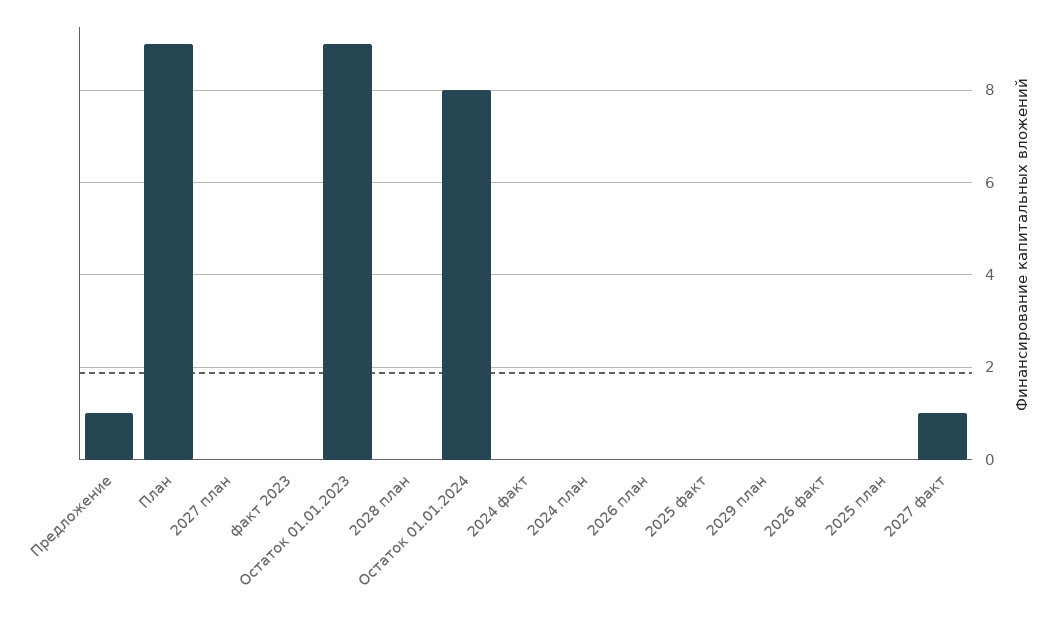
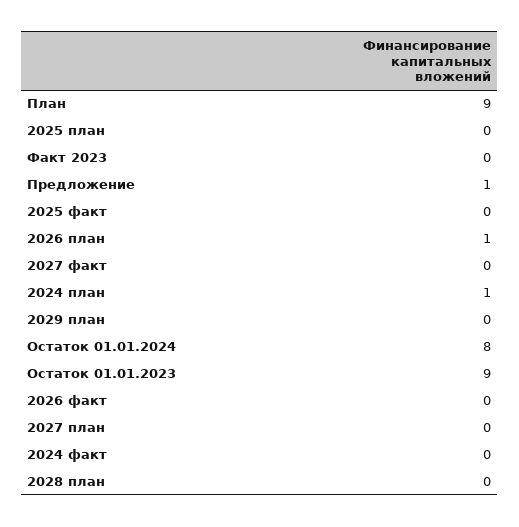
2024 план: 0 -> 1
2026 план: 0 -> 1
2027 факт: 1 -> 0

